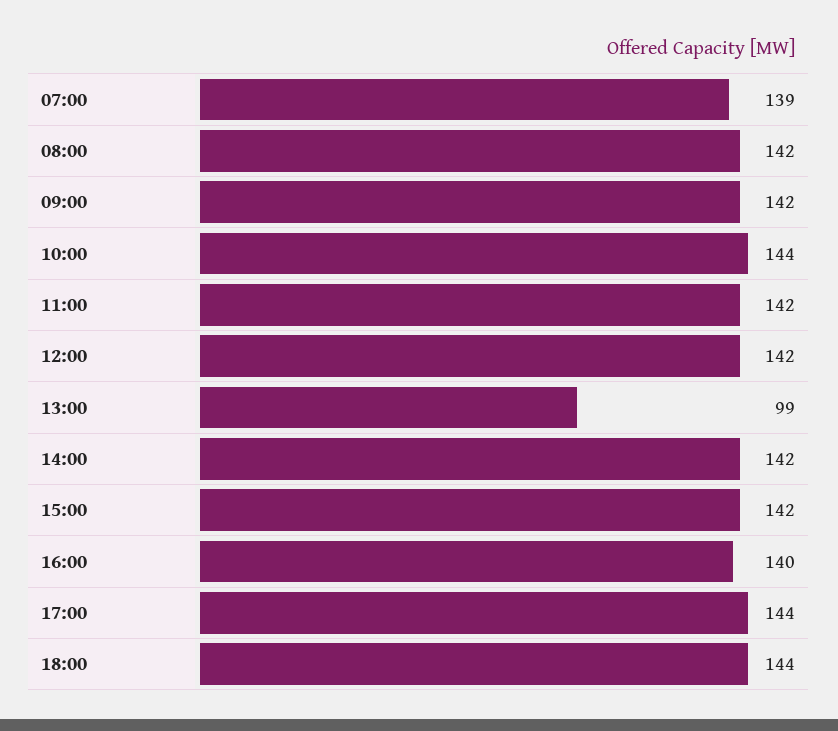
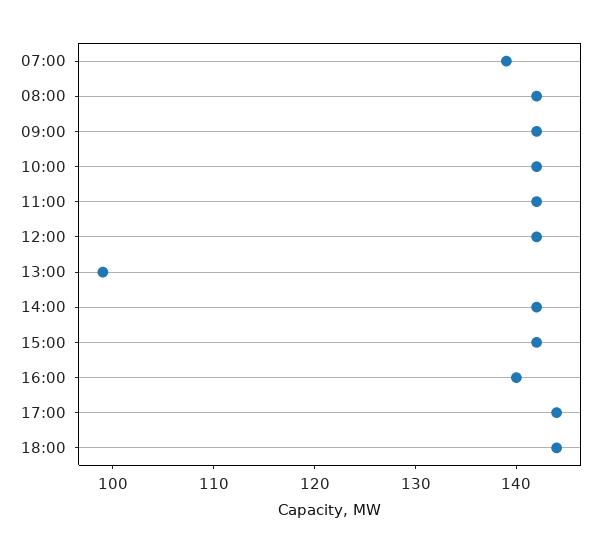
10:00: 144 -> 142

